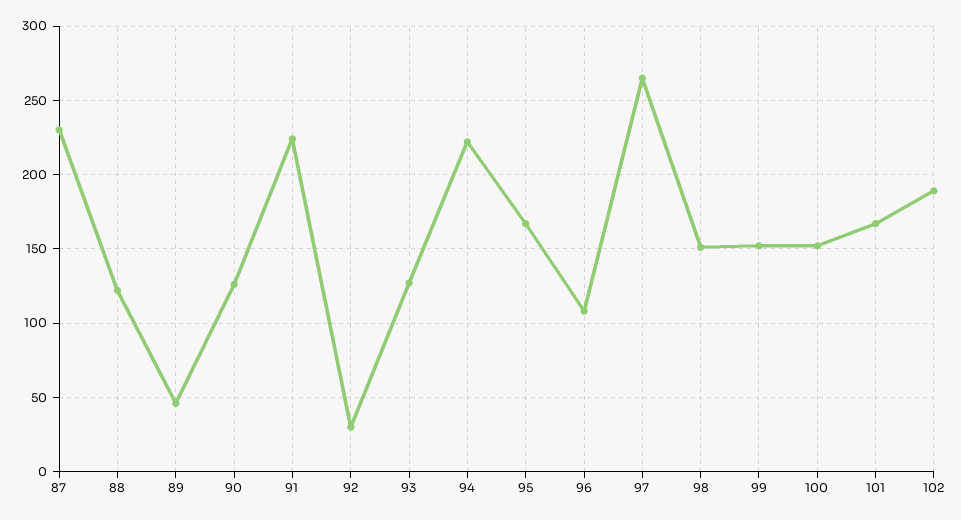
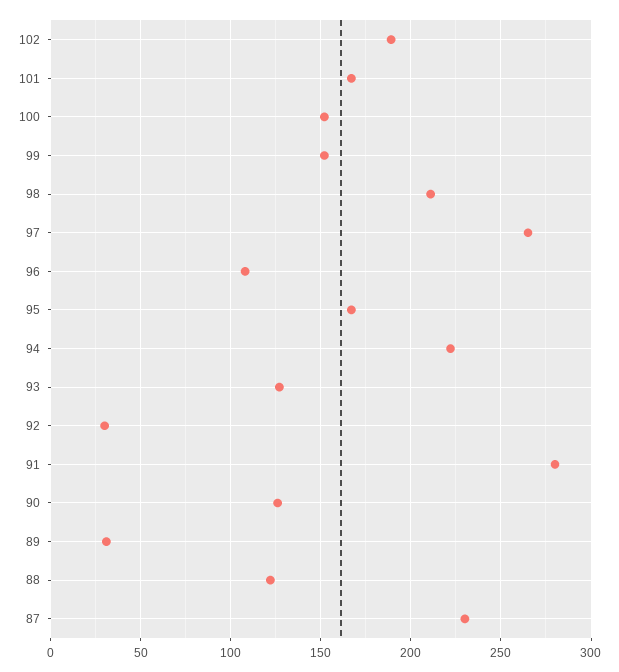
89: 45 -> 30
91: 225 -> 280
98: 150 -> 210

